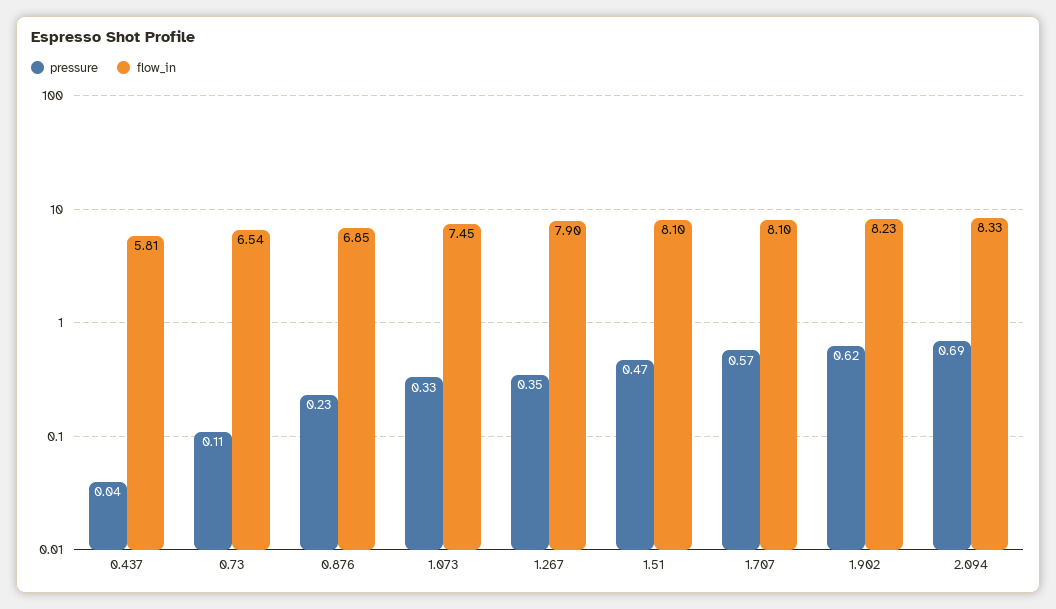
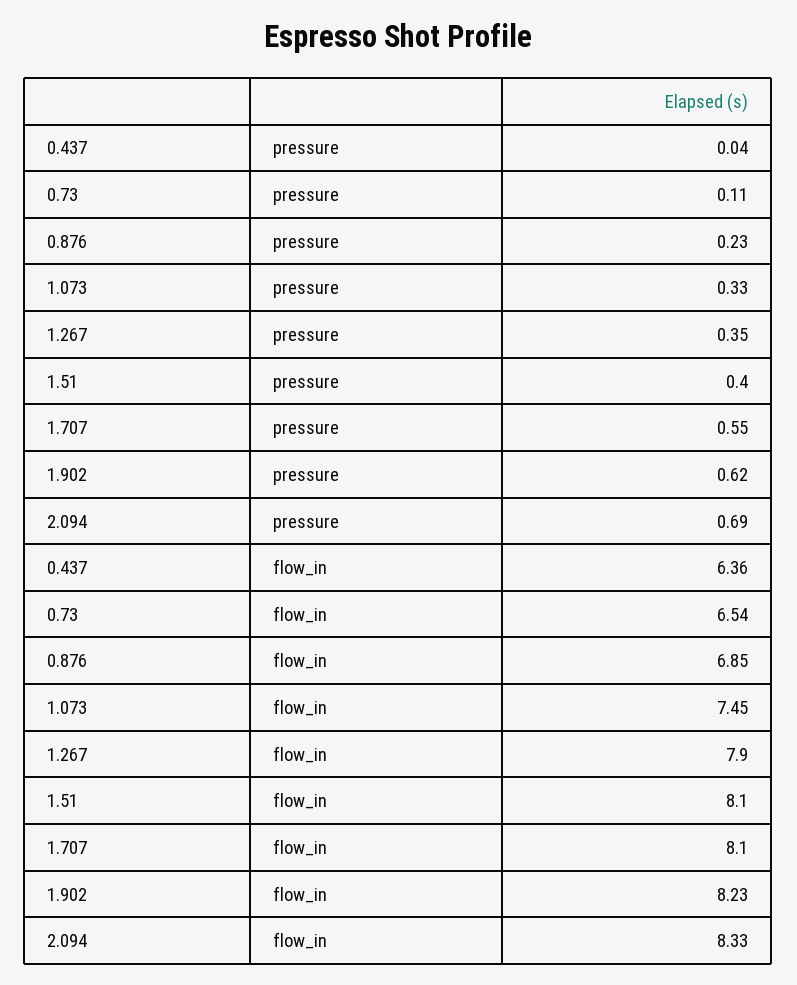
flow_in, 0.437: 5.81 -> 6.36
pressure, 1.51: 0.47 -> 0.4
pressure, 1.707: 0.57 -> 0.55

